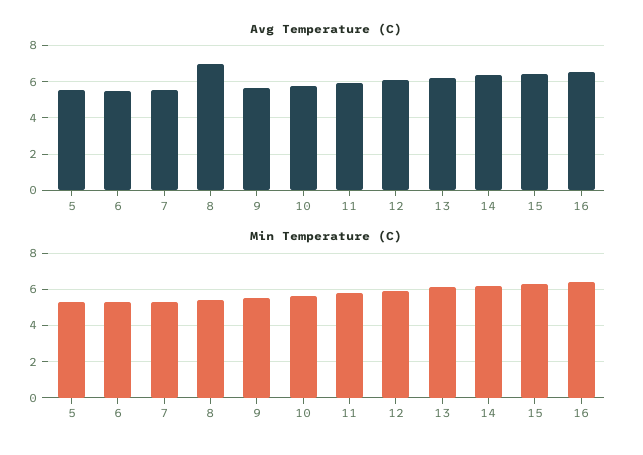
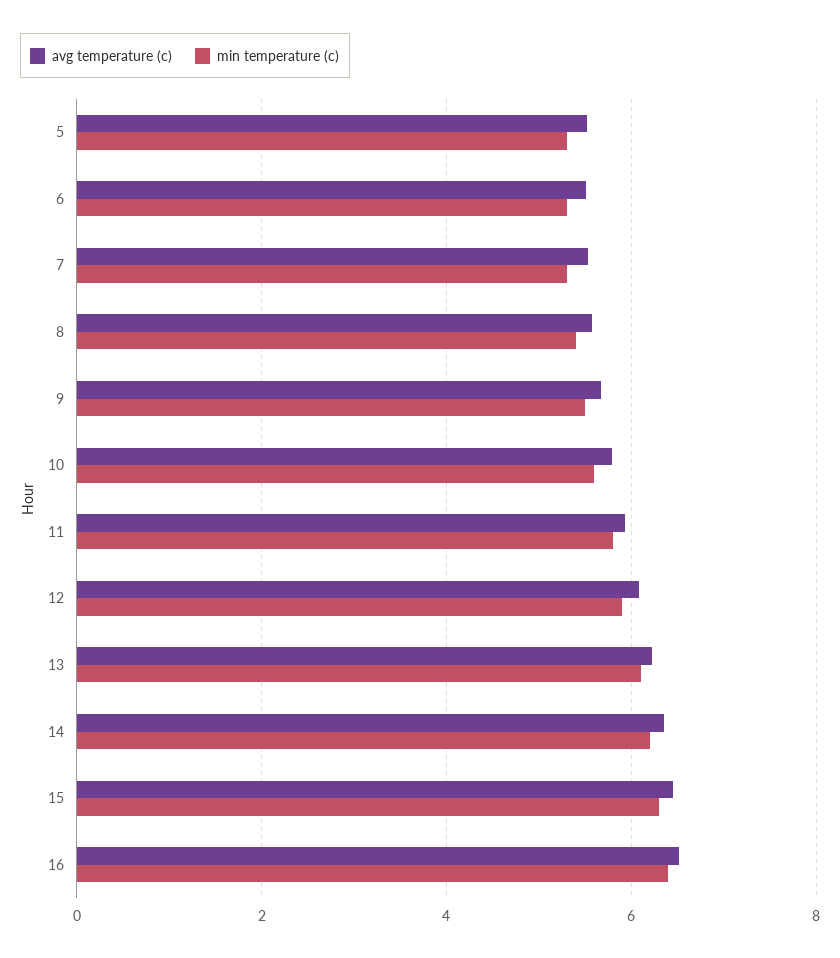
Avg Temperature (C), 8: 7 -> 5.6

